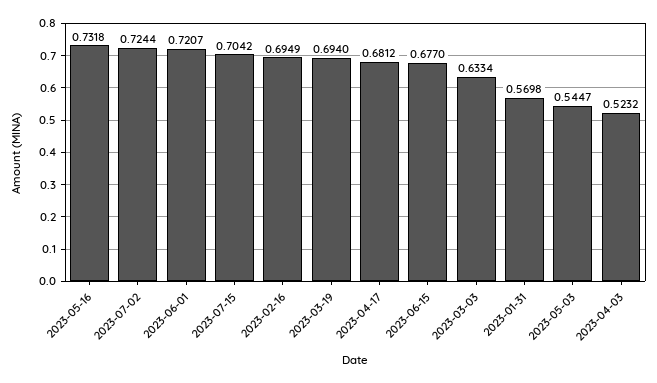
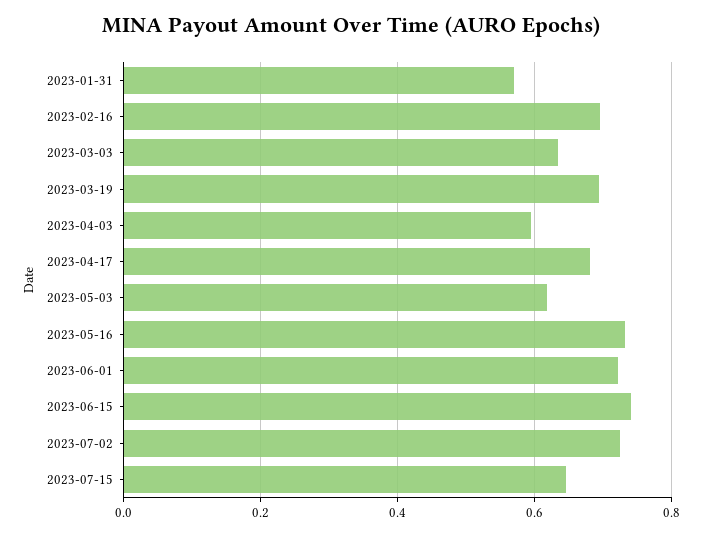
2023-07-15: 0.7042 -> 0.64
2023-06-15: 0.677 -> 0.74
2023-05-03: 0.5447 -> 0.62
2023-04-03: 0.5232 -> 0.6

